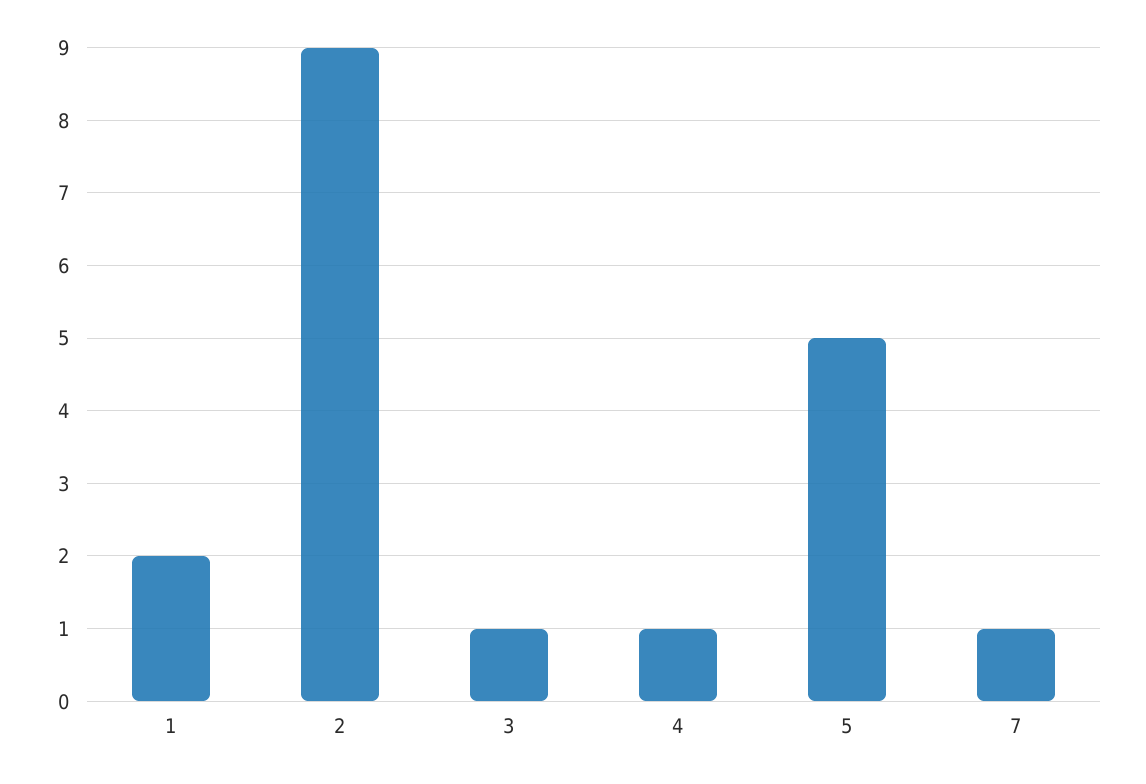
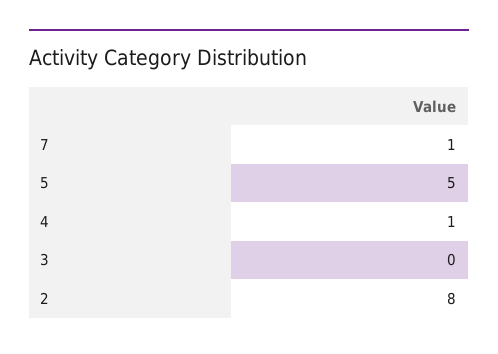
1: 2 -> none
2: 9 -> 8
3: 1 -> 0

